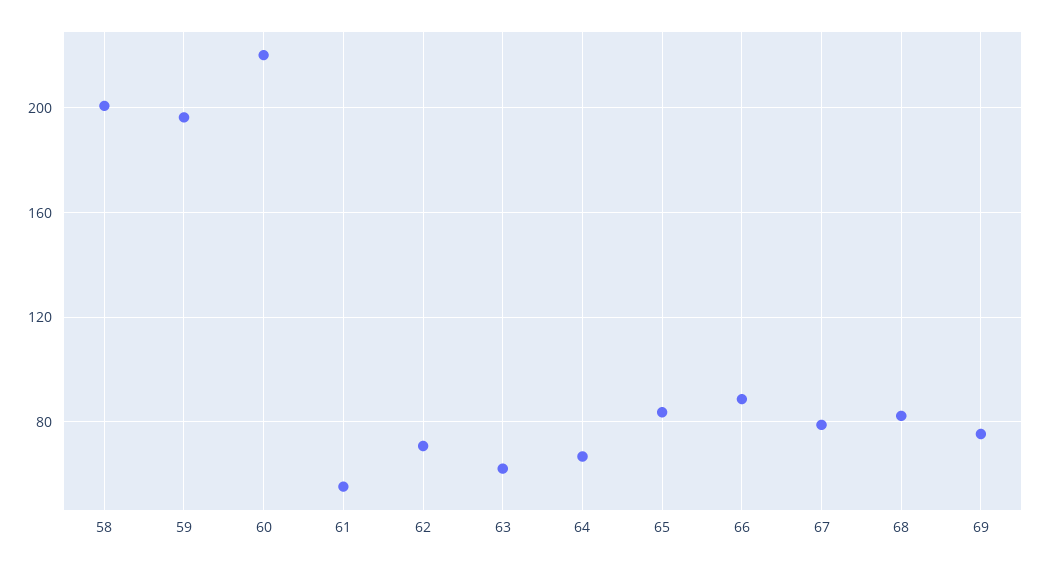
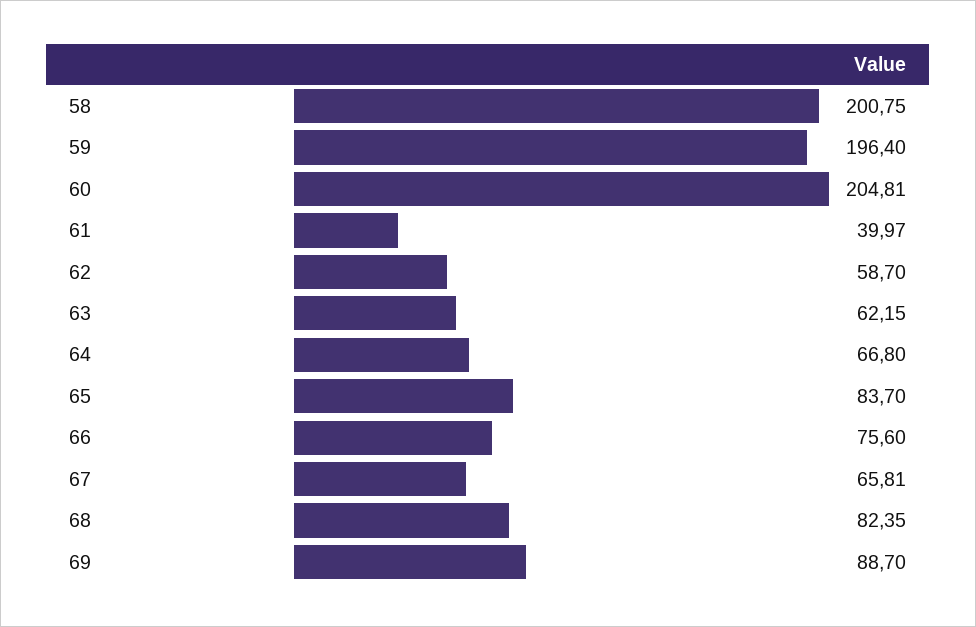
60: 220 -> 204.81
61: 55 -> 39.97
62: 70 -> 58.7
66: 90 -> 75.6
67: 80 -> 65.81
69: 75 -> 88.7

